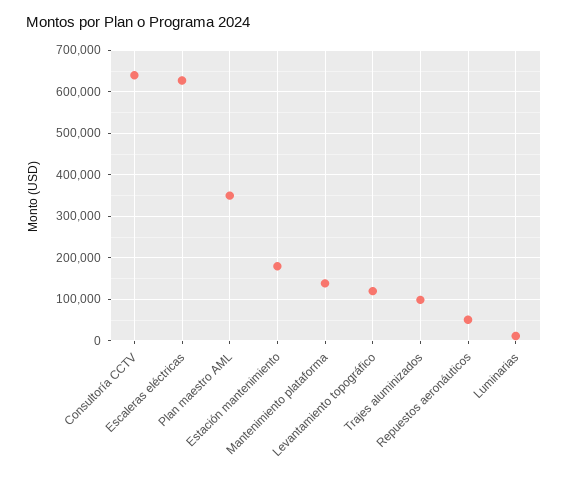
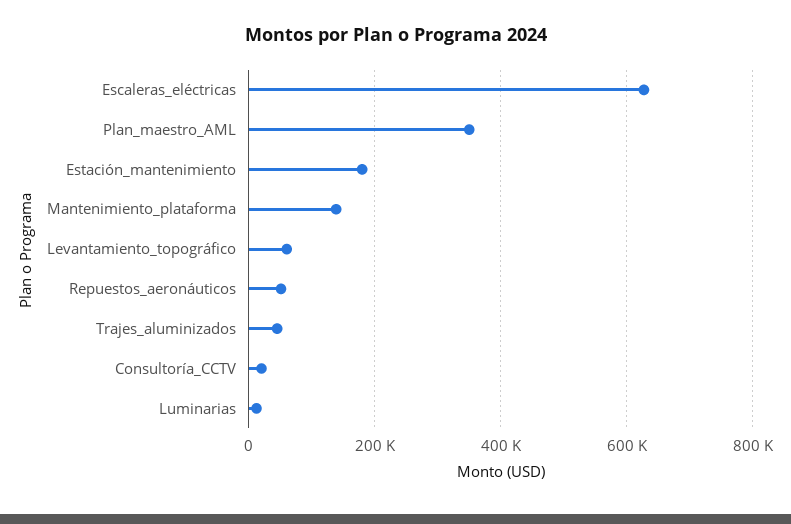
Consultoría CCTV: 640000 -> 20000
Levantamiento topográfico: 120000 -> 60000
Trajes aluminizados: 100000 -> 40000

